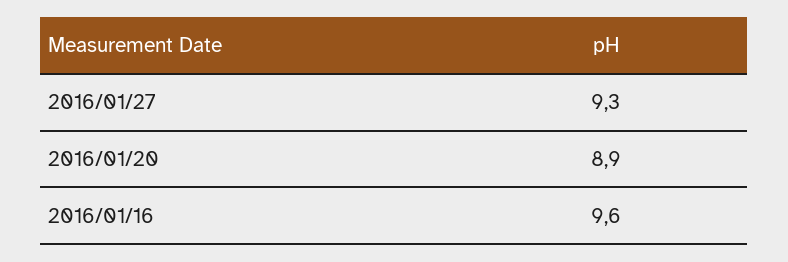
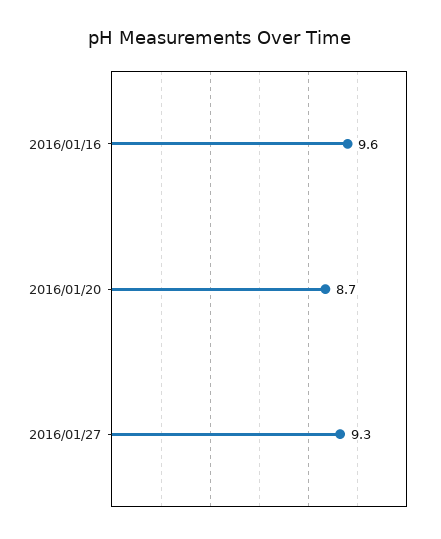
2016/01/20: 8.9 -> 8.7

